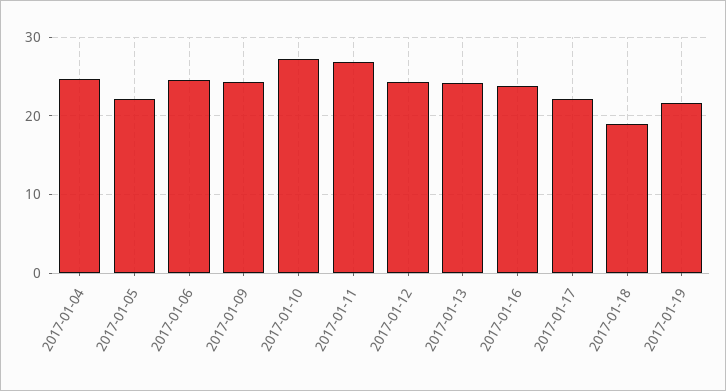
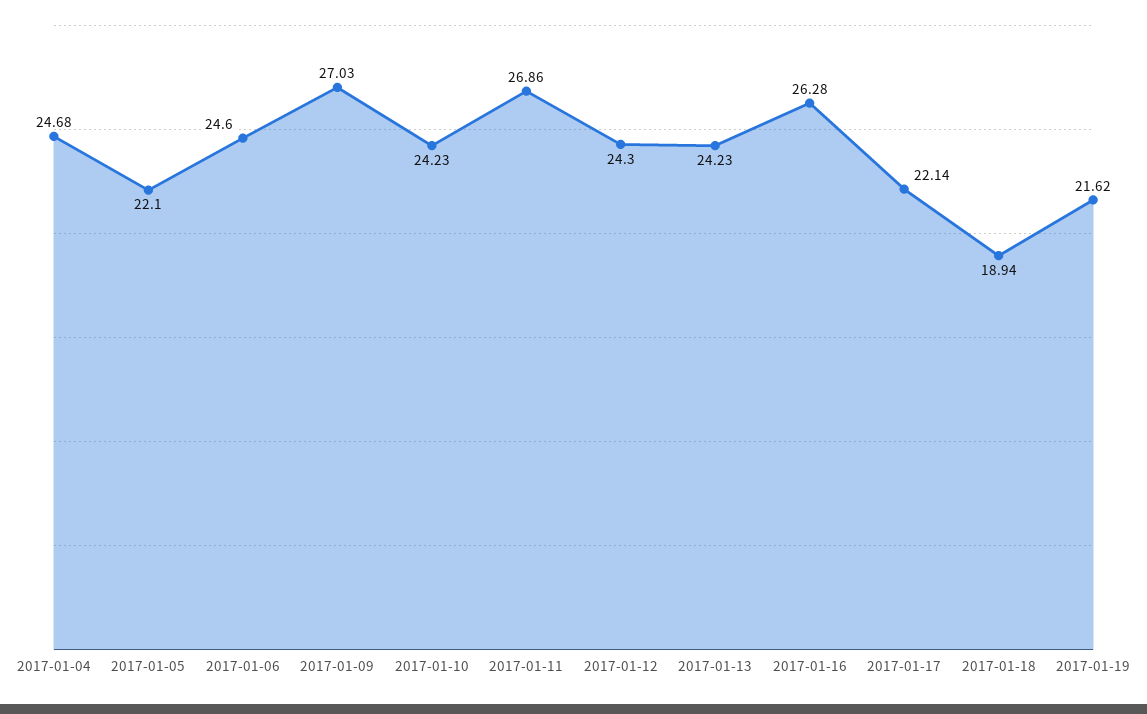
2017-01-09: 24 -> 27.03
2017-01-10: 27 -> 24.23
2017-01-16: 24 -> 26.28

